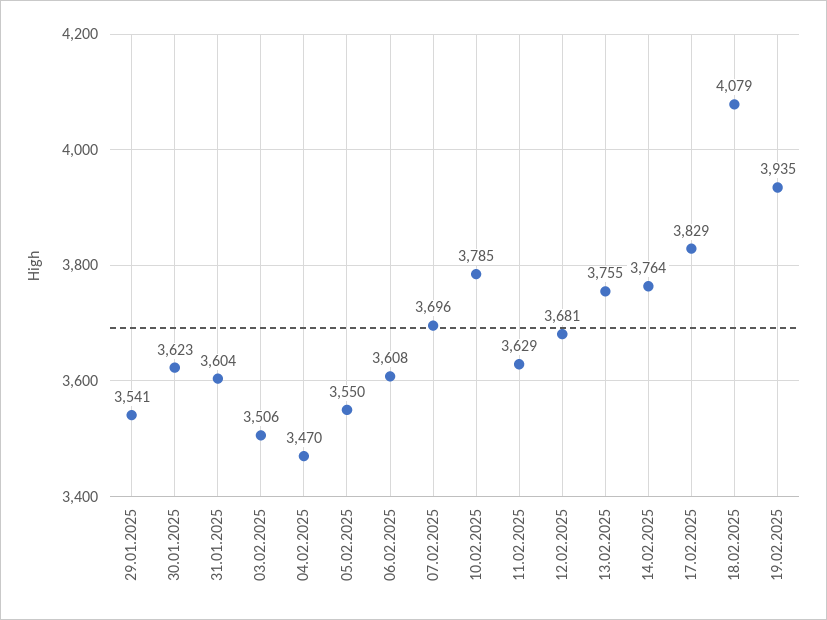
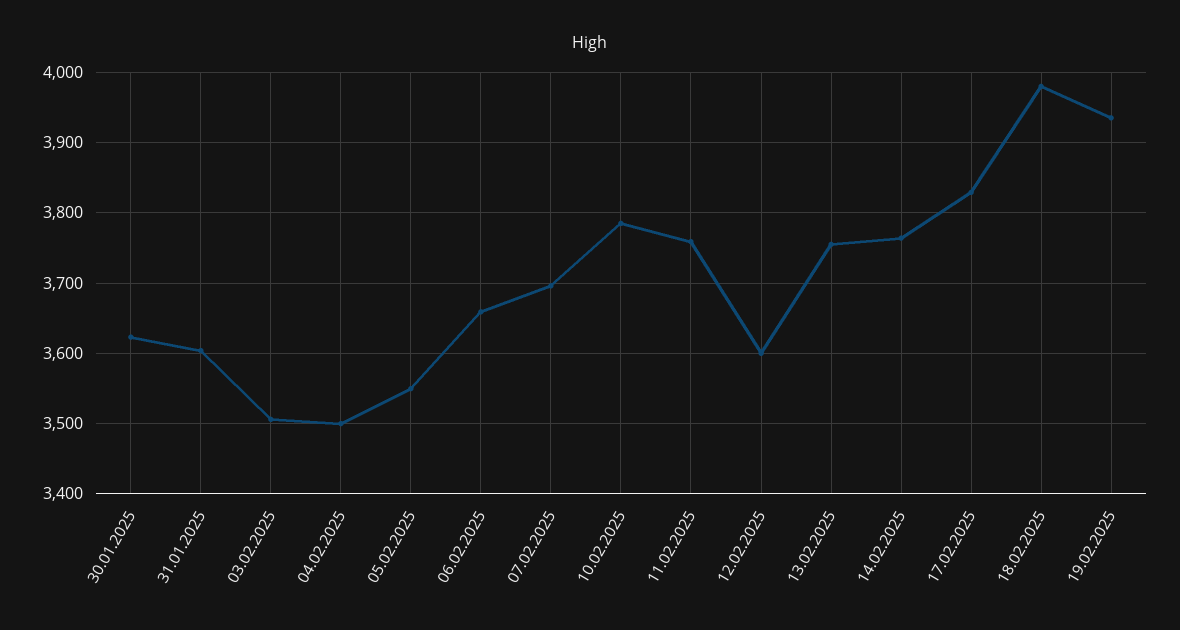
29.01.2025: 3541 -> none
04.02.2025: 3470 -> 3500
06.02.2025: 3608 -> 3660
11.02.2025: 3629 -> 3760
12.02.2025: 3681 -> 3600
18.02.2025: 4079 -> 3980

